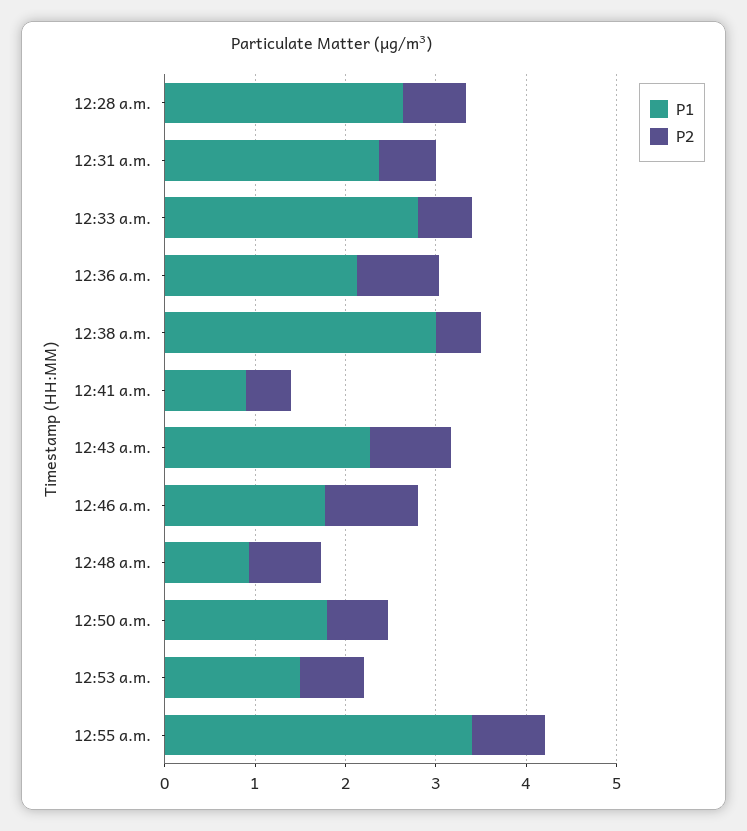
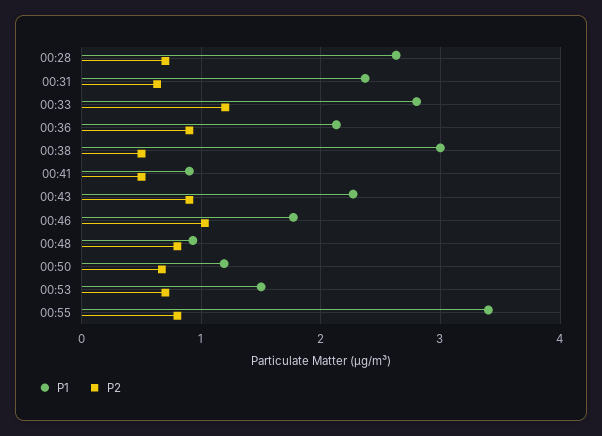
P2, 12:33 a.m.: 0.6 -> 1.2
P1, 12:50 a.m.: 1.8 -> 1.2

